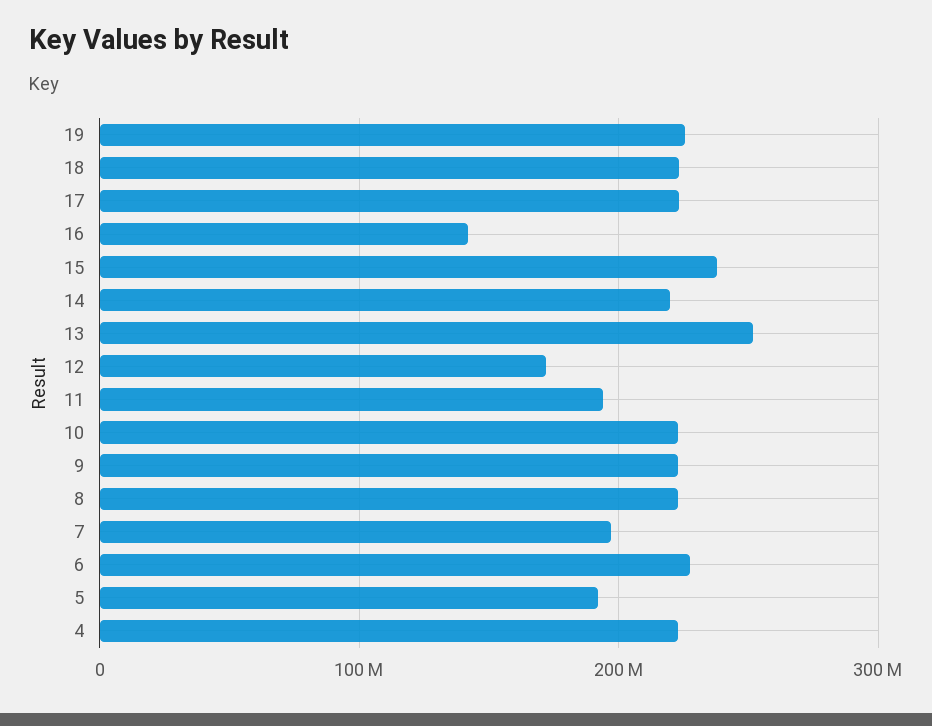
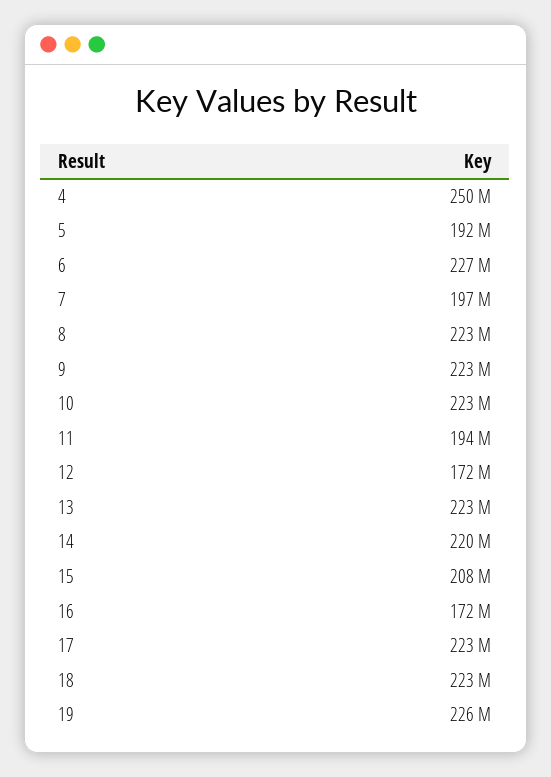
16: 140000000 -> 172000000
15: 240000000 -> 208000000
13: 250000000 -> 223000000
4: 220000000 -> 250000000

